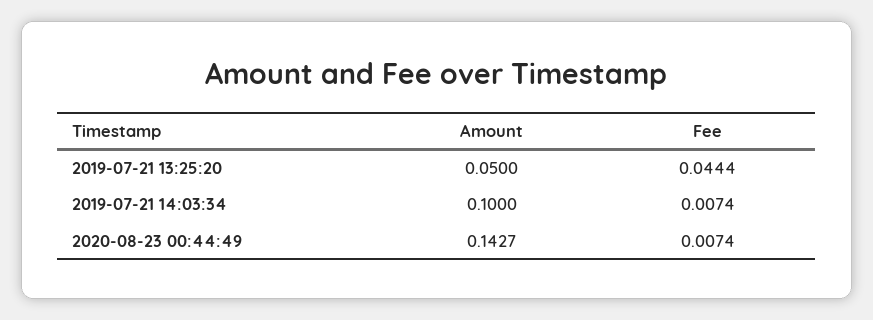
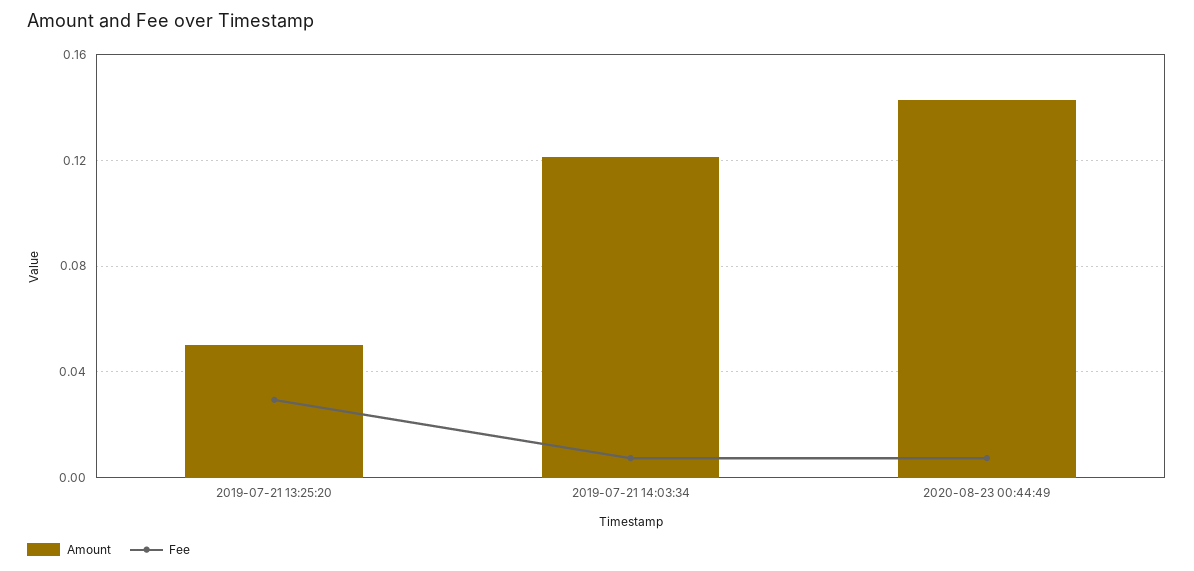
Fee, 2019-07-21 13:25:20: 0.0444 -> 0.03
Amount, 2019-07-21 14:03:34: 0.1 -> 0.12

